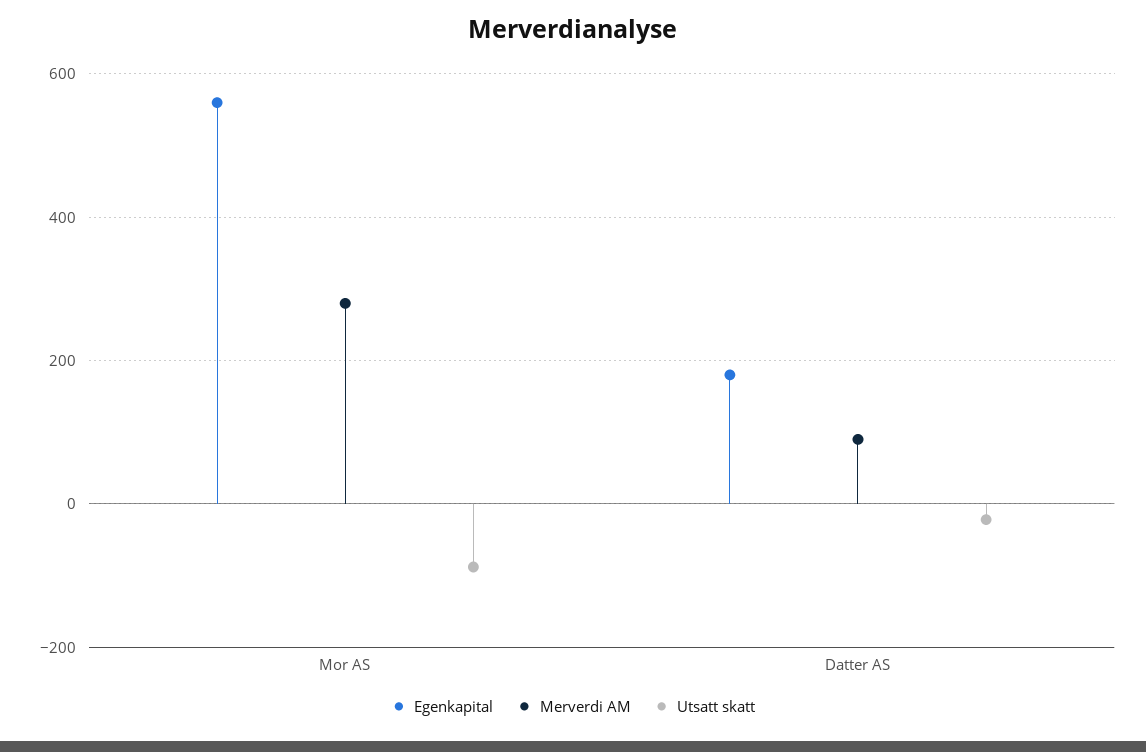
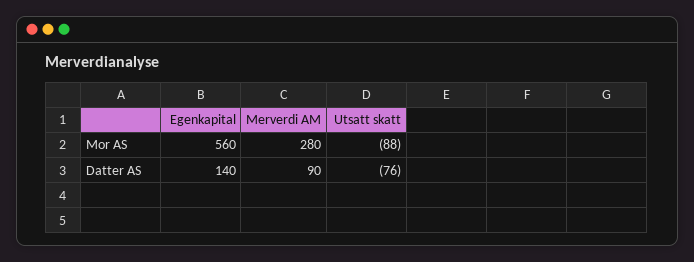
Egenkapital, Datter AS: 180 -> 140
Utsatt skatt, Datter AS: -20 -> -76

